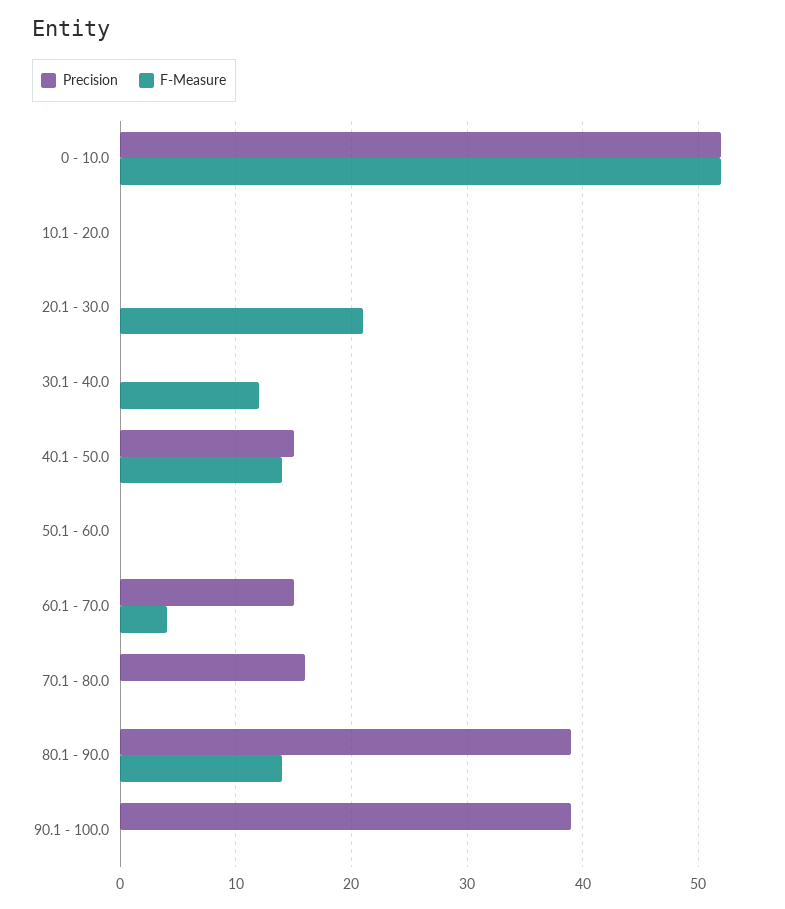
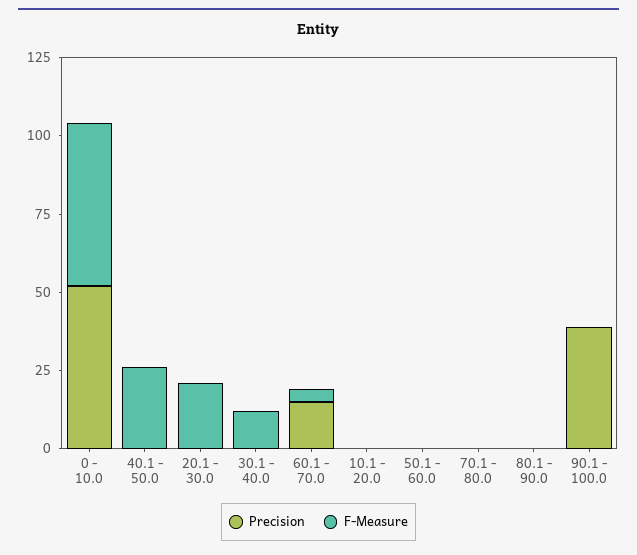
Precision, 40.1 - 50.0: 15 -> 0
F-Measure, 40.1 - 50.0: 14 -> 25
Precision, 70.1 - 80.0: 16 -> 0
Precision, 80.1 - 90.0: 39 -> 0
F-Measure, 80.1 - 90.0: 14 -> 0

